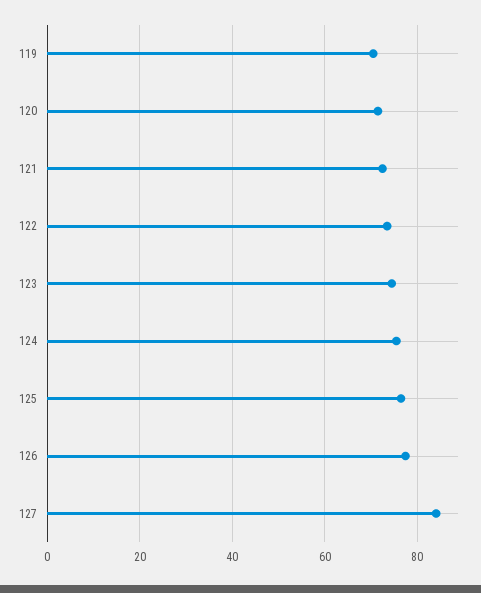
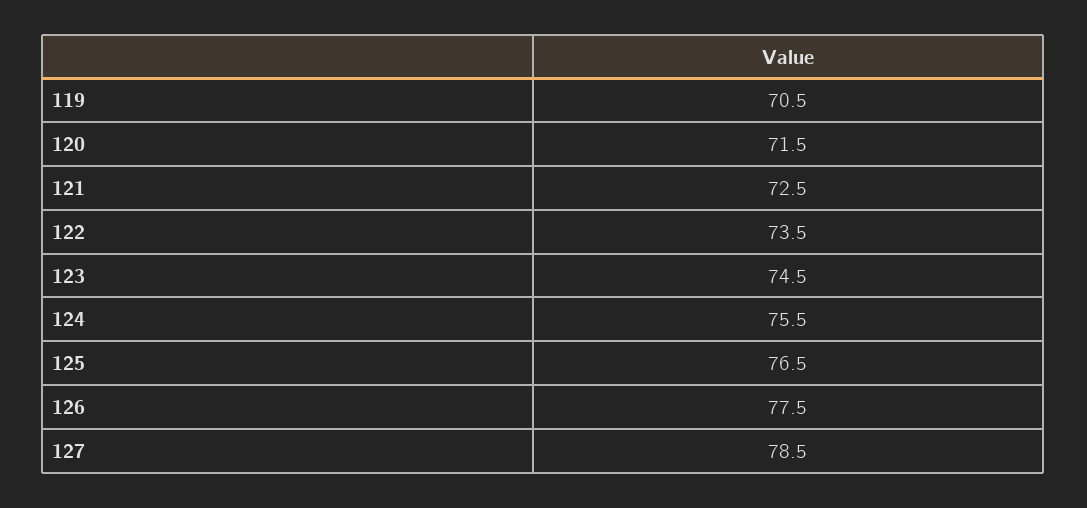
127: 84 -> 78.5

